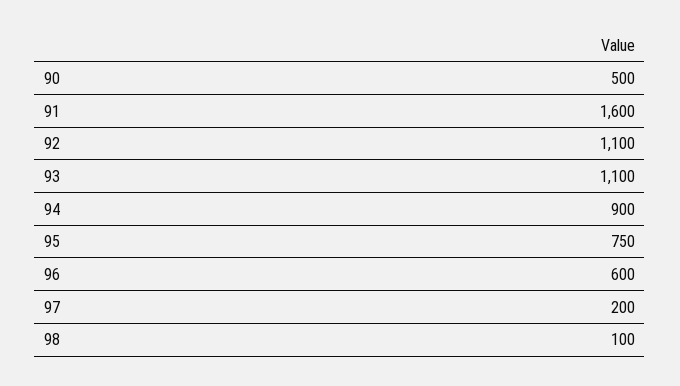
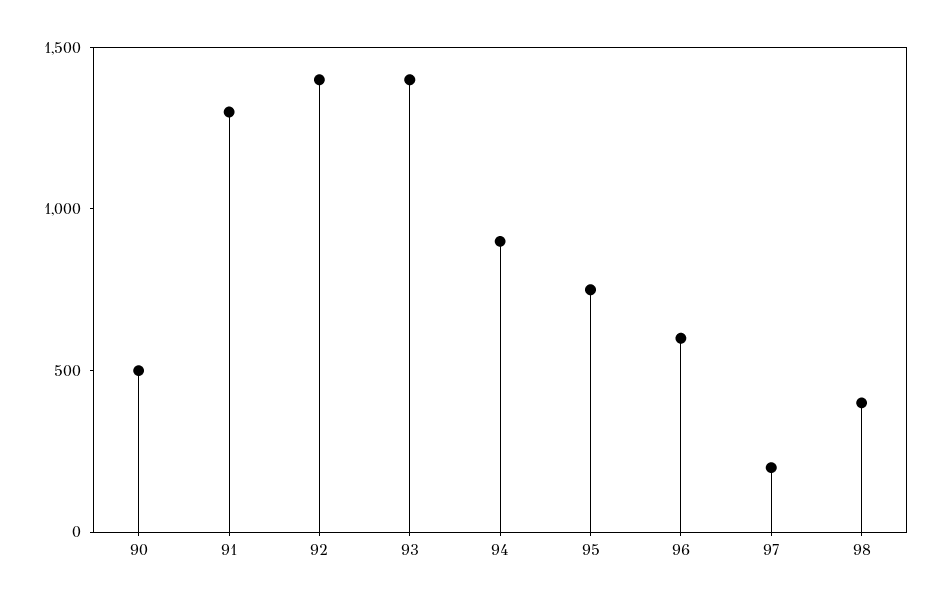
91: 1600 -> 1300
92: 1100 -> 1400
93: 1100 -> 1400
98: 100 -> 400

